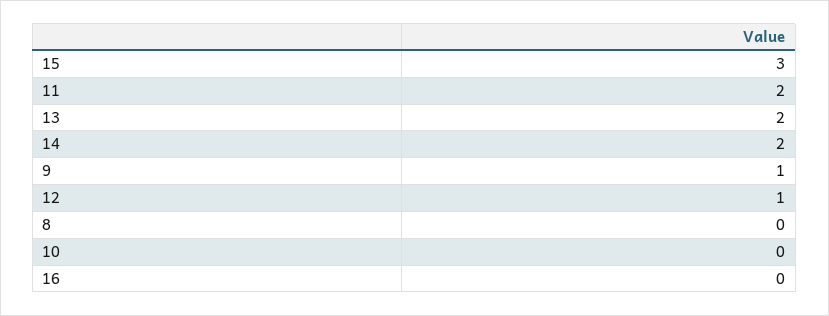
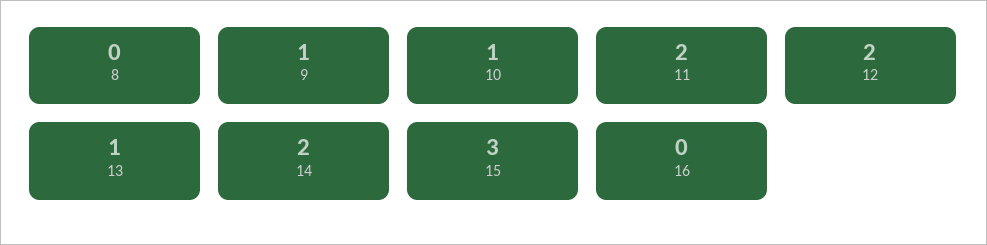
13: 2 -> 1
12: 1 -> 2
10: 0 -> 1

